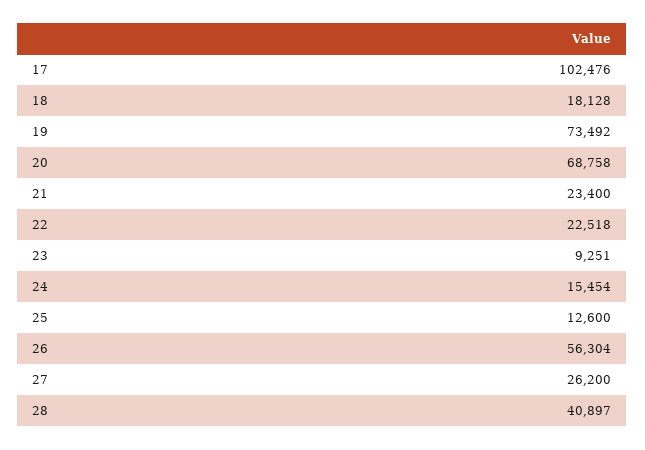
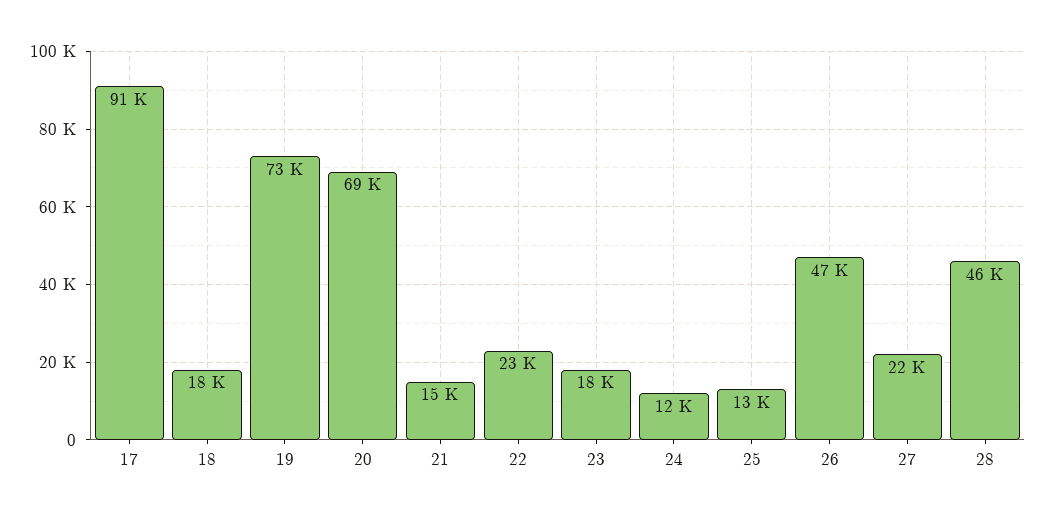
17: 102476 -> 91000
21: 23400 -> 15000
23: 9251 -> 18000
24: 15454 -> 12000
26: 56304 -> 47000
27: 26200 -> 22000
28: 40897 -> 46000

